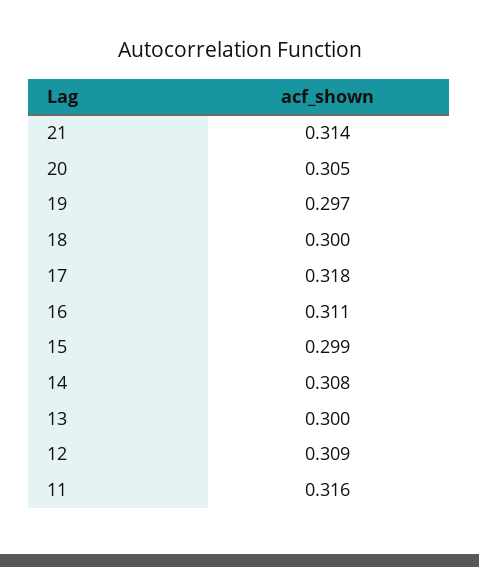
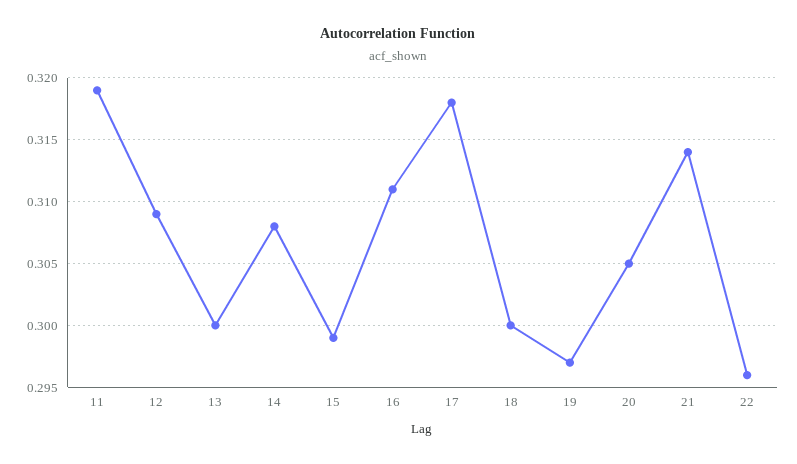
11: 0.316 -> 0.319
22: none -> 0.296

